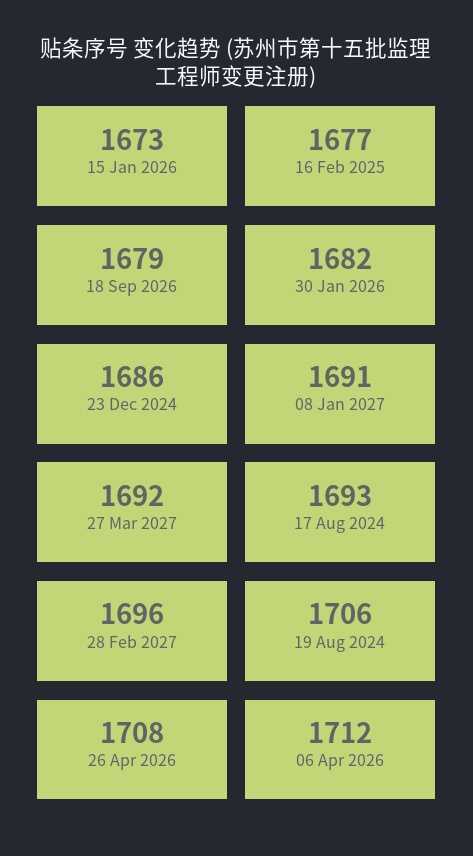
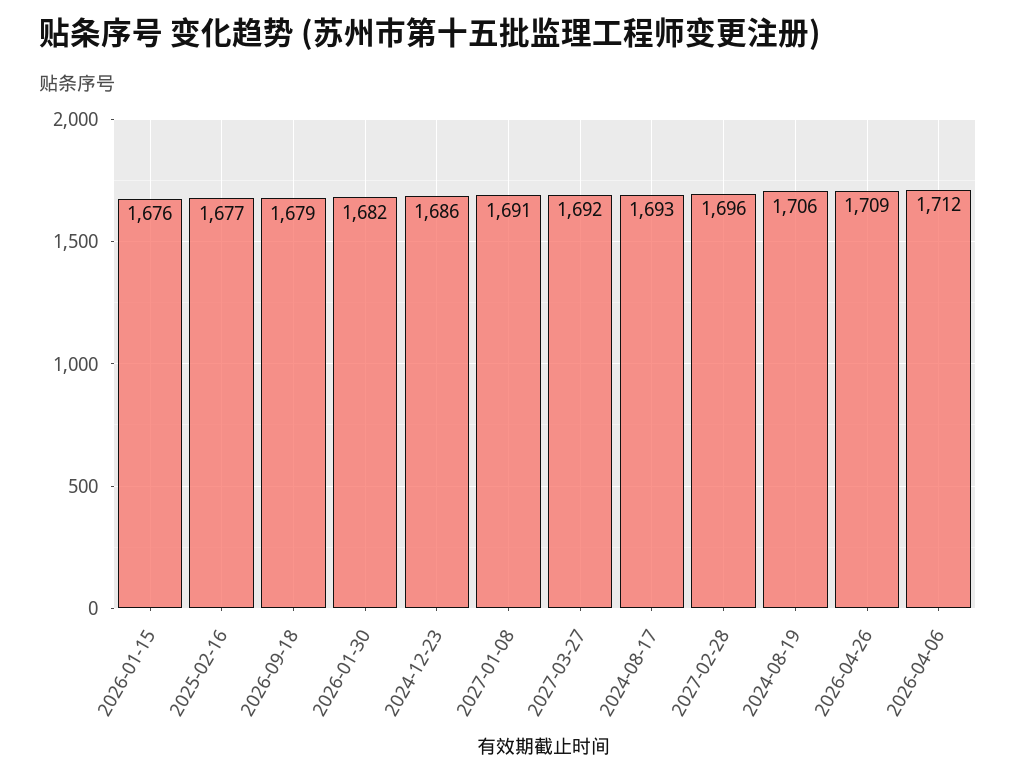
15 Jan 2026: 1673 -> 1676
26 Apr 2026: 1708 -> 1709

